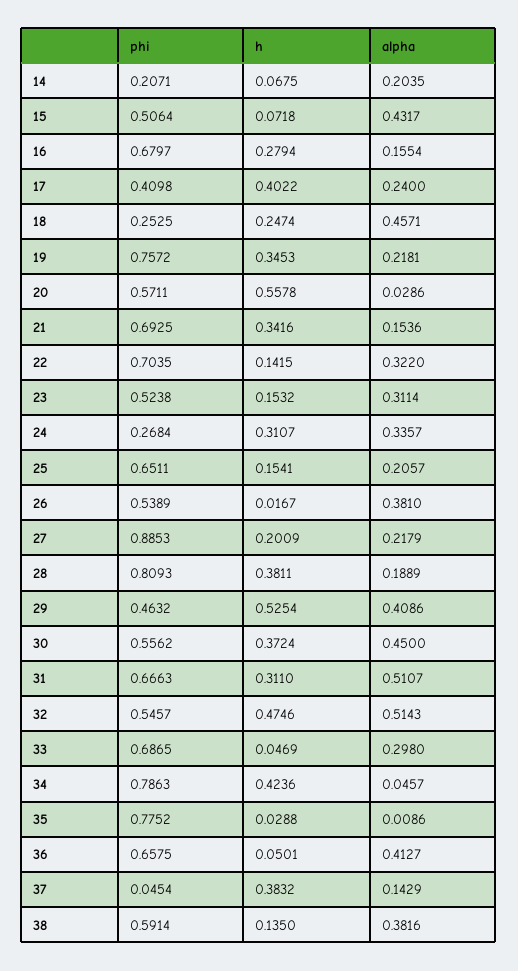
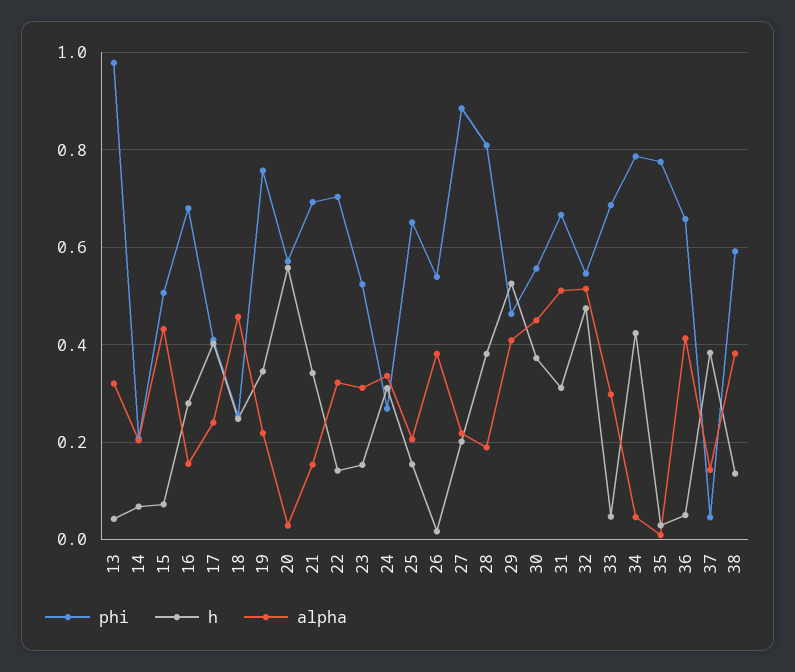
phi, 13: none -> 0.98
h, 13: none -> 0.04
alpha, 13: none -> 0.32

